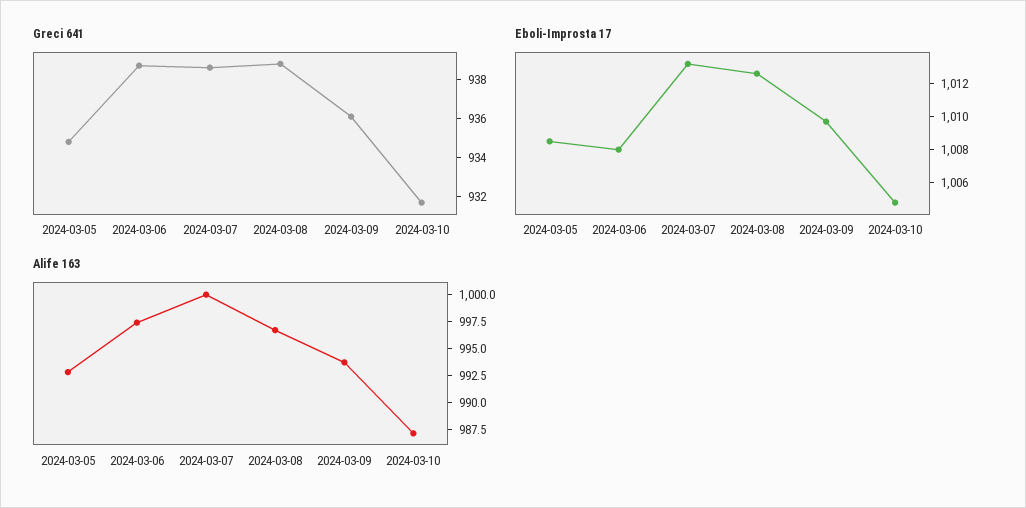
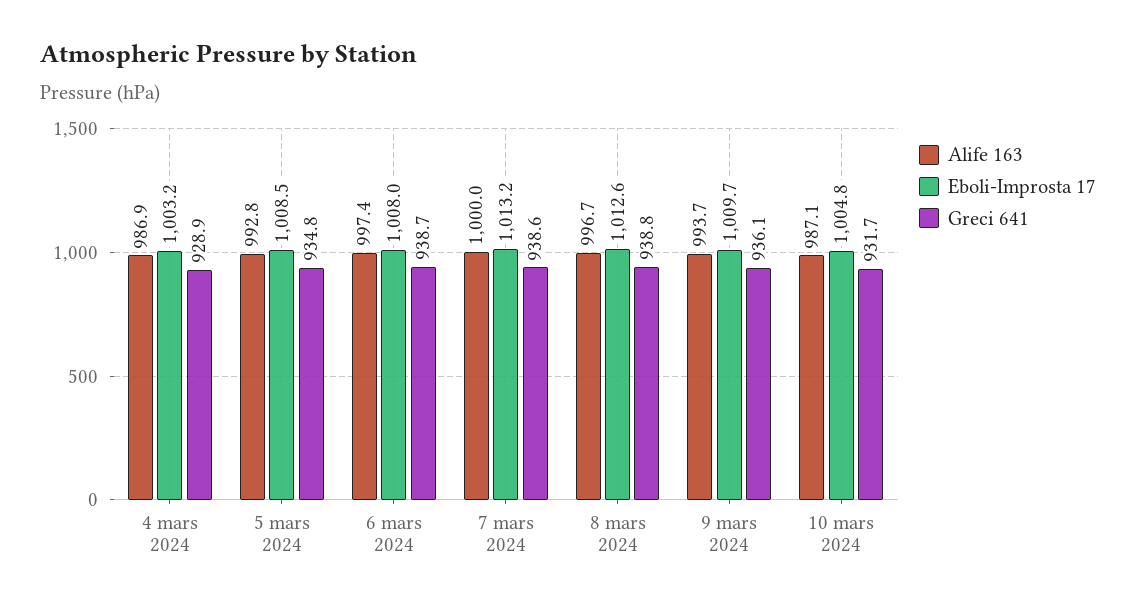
Alife 163, 4 mars 2024: none -> 986.9
Eboli-Improsta 17, 4 mars 2024: none -> 1003.2
Greci 641, 4 mars 2024: none -> 928.9

